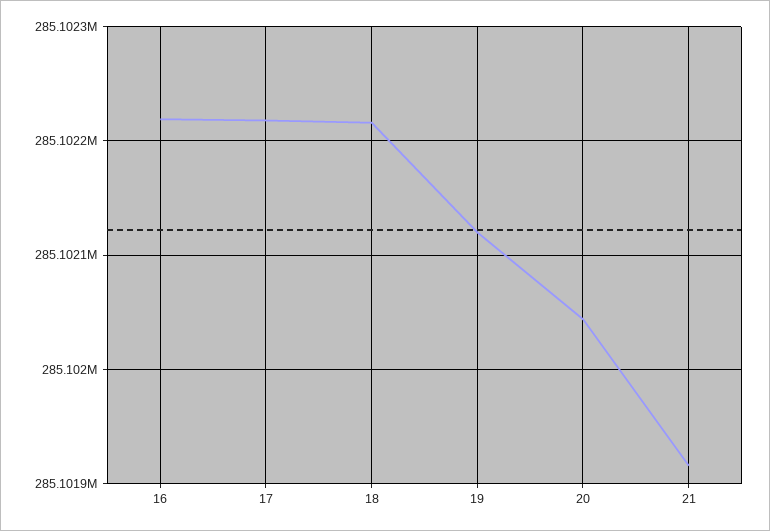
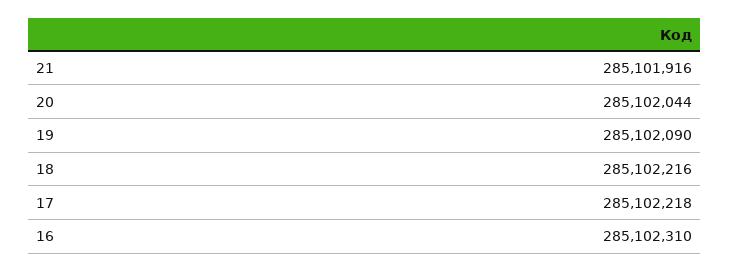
16: 285102220 -> 285102310
19: 285102120 -> 285102090

